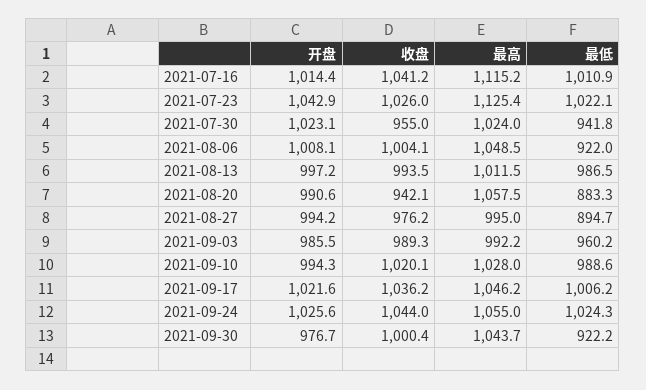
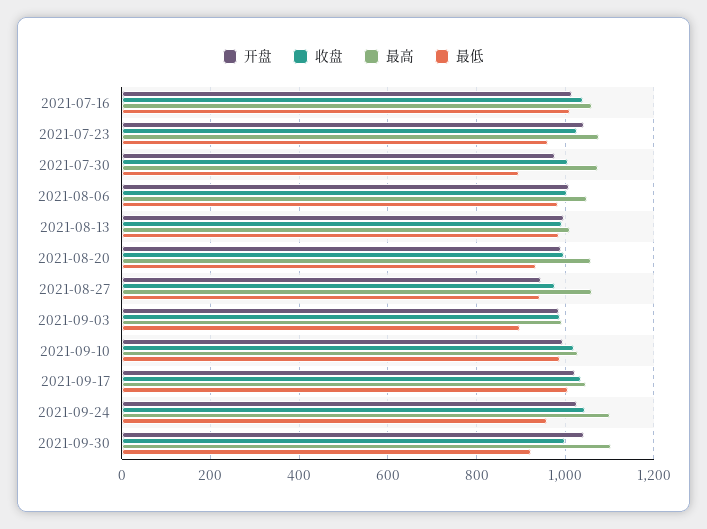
最高, 2021-07-16: 1115.2 -> 1060
最高, 2021-07-23: 1125.4 -> 1080
最低, 2021-07-23: 1022.1 -> 960
开盘, 2021-07-30: 1023.1 -> 980
收盘, 2021-07-30: 955 -> 1000
最高, 2021-07-30: 1024 -> 1080
最低, 2021-07-30: 941.8 -> 900
最低, 2021-08-06: 922 -> 980
收盘, 2021-08-20: 942.1 -> 1000
最低, 2021-08-20: 883.3 -> 940
开盘, 2021-08-27: 994.2 -> 940
最高, 2021-08-27: 995 -> 1060
最低, 2021-08-27: 894.7 -> 940
最低, 2021-09-03: 960.2 -> 900
最高, 2021-09-24: 1055 -> 1100
最低, 2021-09-24: 1024.3 -> 960
开盘, 2021-09-30: 976.7 -> 1040
最高, 2021-09-30: 1043.7 -> 1100

